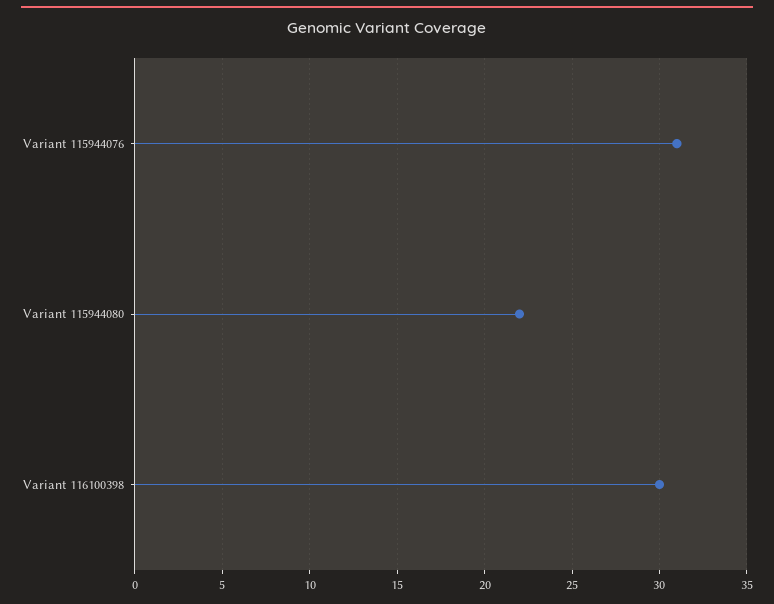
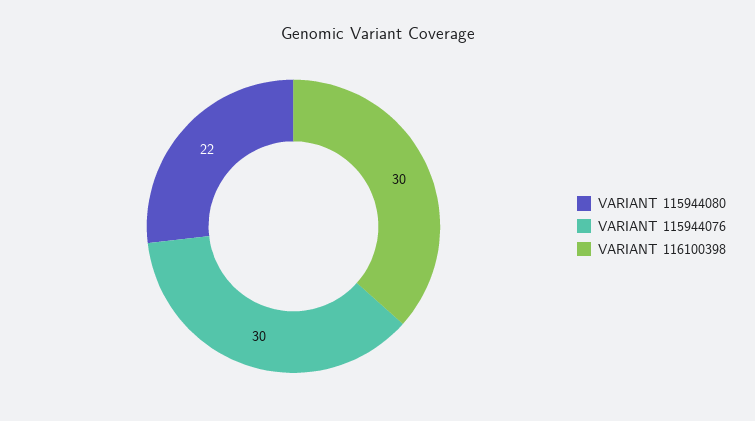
Variant 115944076: 31 -> 30

